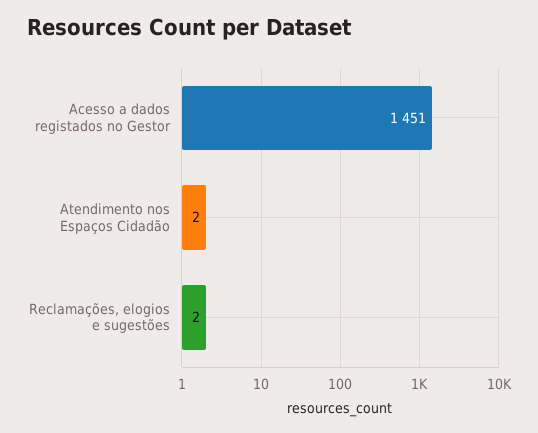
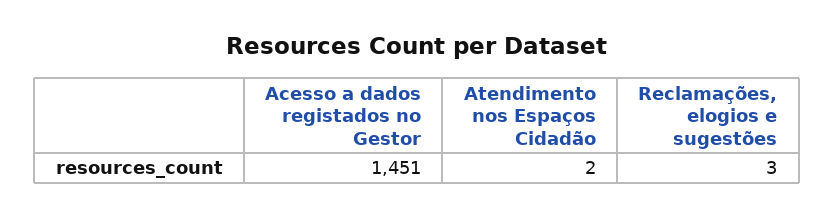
Reclamações, elogios e sugestões: 2 -> 3

